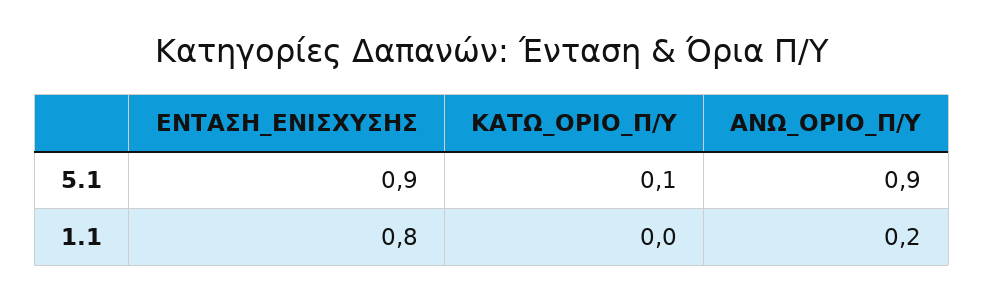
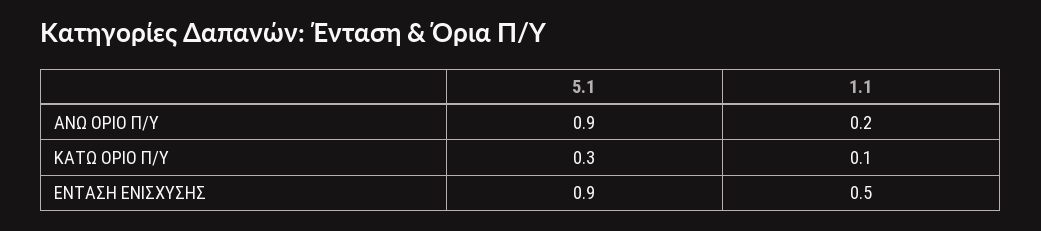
ΚΑΤΩ_ΟΡΙΟ_Π/Υ, 5.1: 0.1 -> 0.3
ΕΝΤΑΣΗ_ΕΝΙΣΧΥΣΗΣ, 1.1: 0.8 -> 0.5
ΚΑΤΩ_ΟΡΙΟ_Π/Υ, 1.1: 0 -> 0.1

